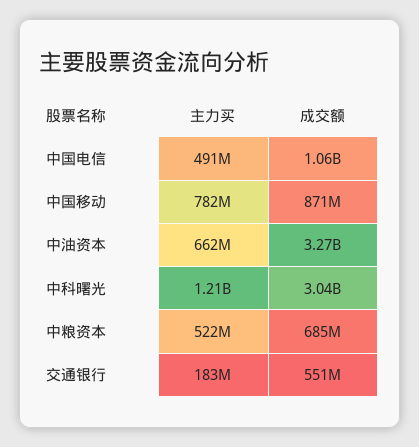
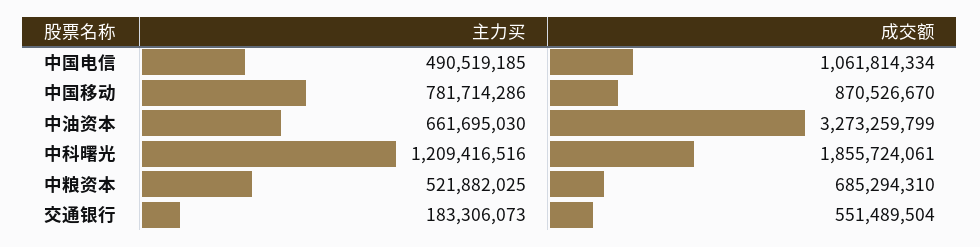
成交额, 中科曙光: 3040000000 -> 1855724061

